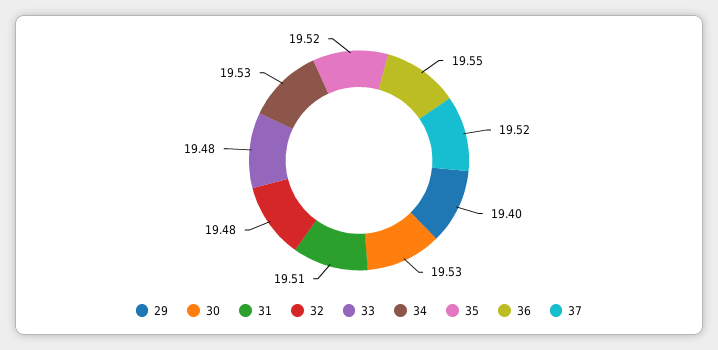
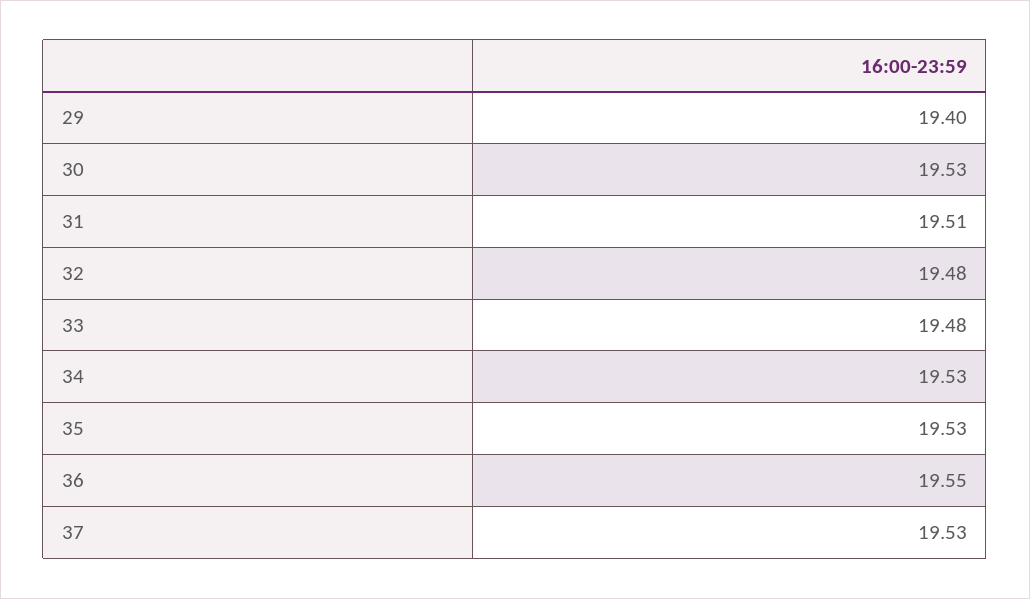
35: 19.52 -> 19.53
37: 19.52 -> 19.53

